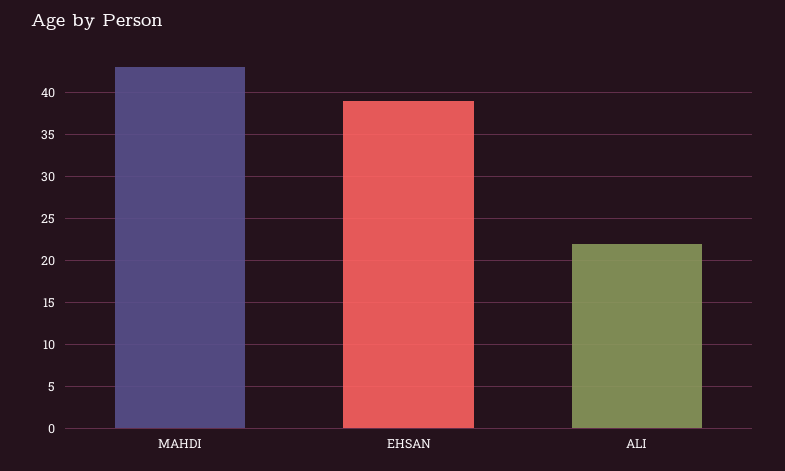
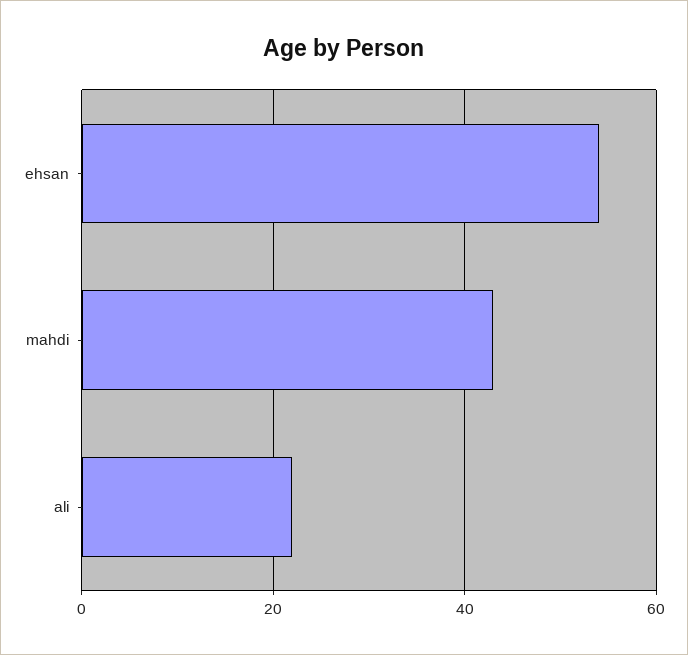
EHSAN: 39 -> 55

